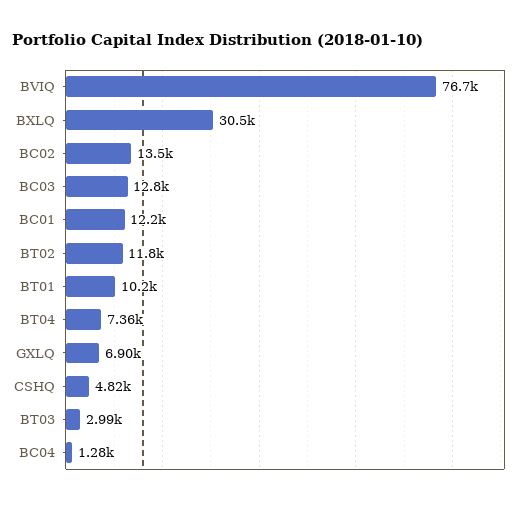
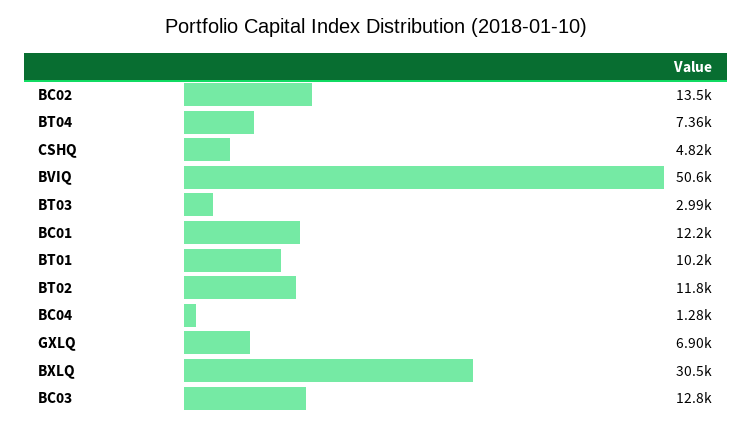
BVIQ: 76700 -> 50600

